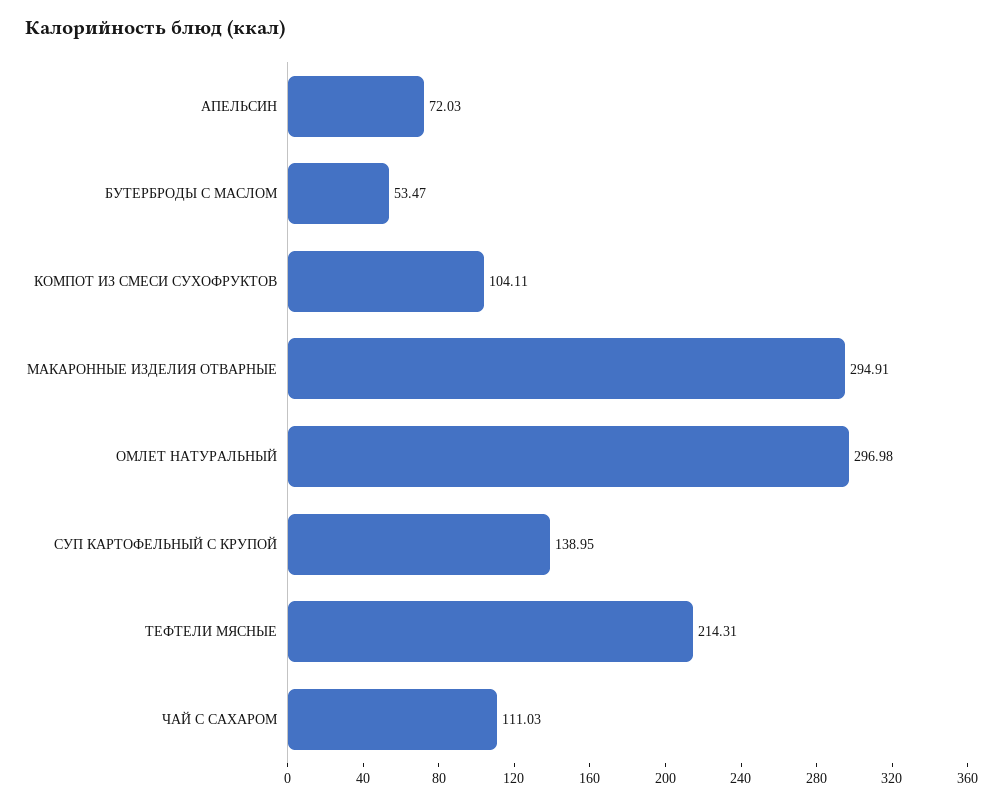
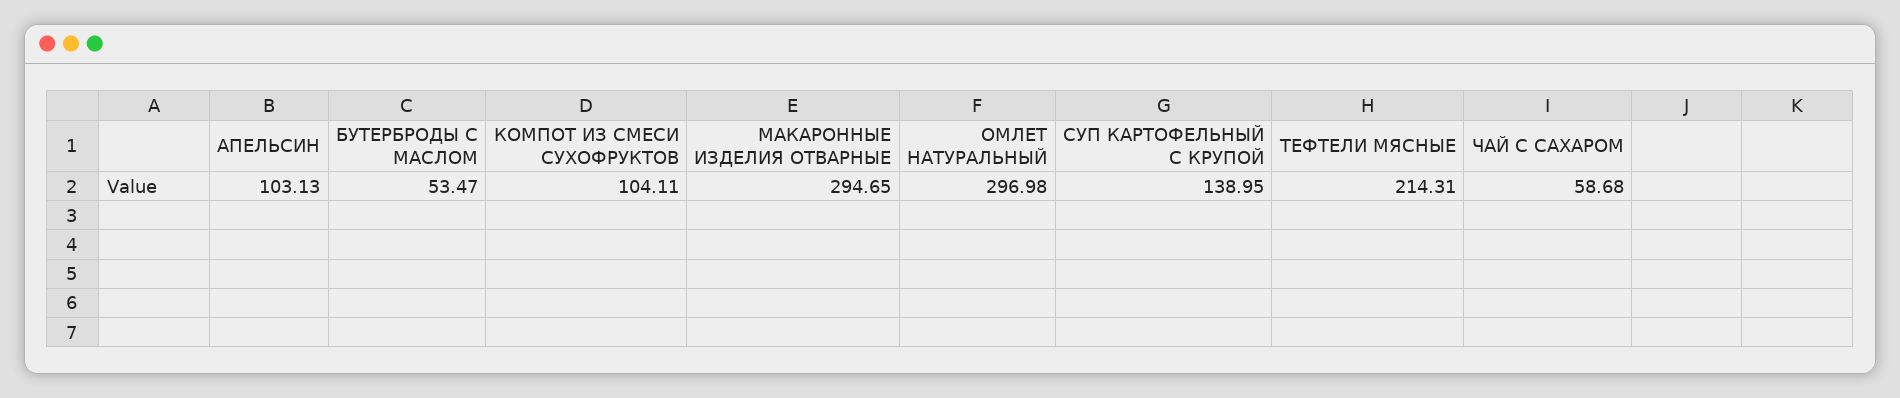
АПЕЛЬСИН: 72.03 -> 103.13
МАКАРОННЫЕ ИЗДЕЛИЯ ОТВАРНЫЕ: 294.91 -> 294.65
ЧАЙ С САХАРОМ: 111.03 -> 58.68

